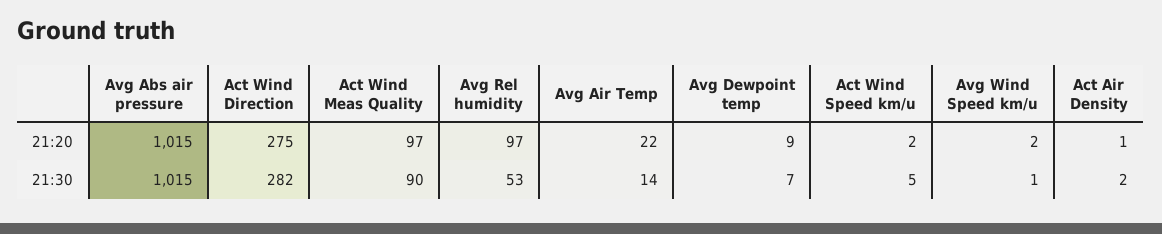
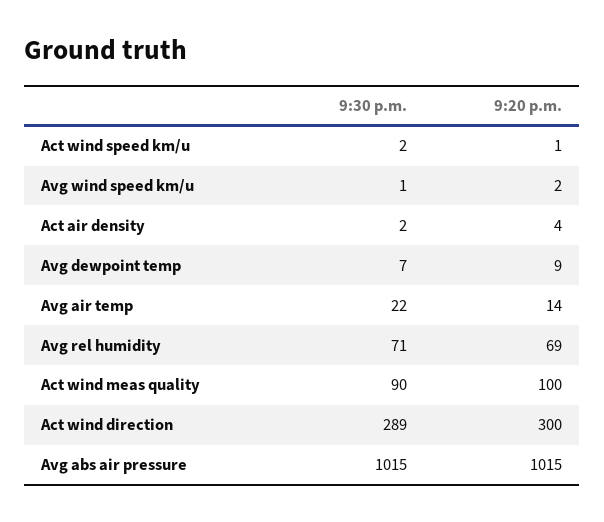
Act Wind Direction, 21:20: 275 -> 300
Act Wind Meas Quality, 21:20: 97 -> 100
Avg Rel humidity, 21:20: 97 -> 69
Avg Air Temp, 21:20: 22 -> 14
Act Wind Speed km/u, 21:20: 2 -> 1
Act Air Density, 21:20: 1 -> 4
Act Wind Direction, 21:30: 282 -> 289
Avg Rel humidity, 21:30: 53 -> 71
Avg Air Temp, 21:30: 14 -> 22
Act Wind Speed km/u, 21:30: 5 -> 2

